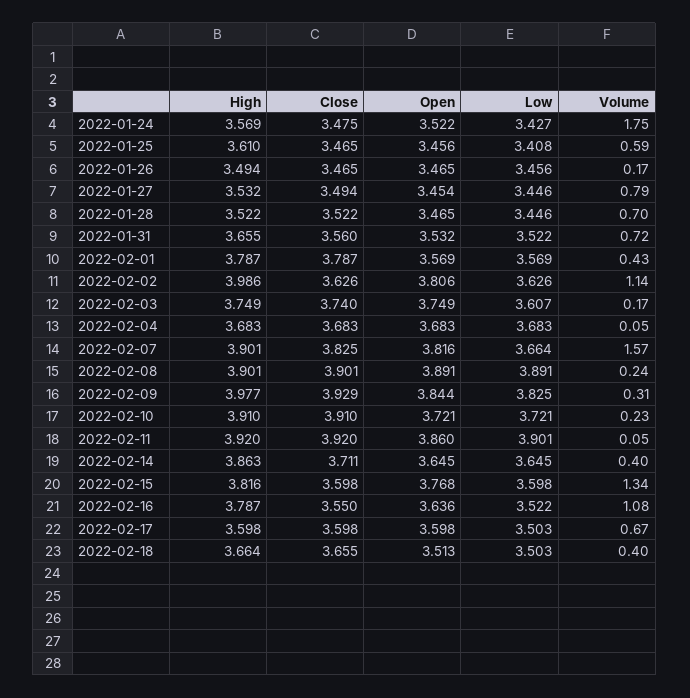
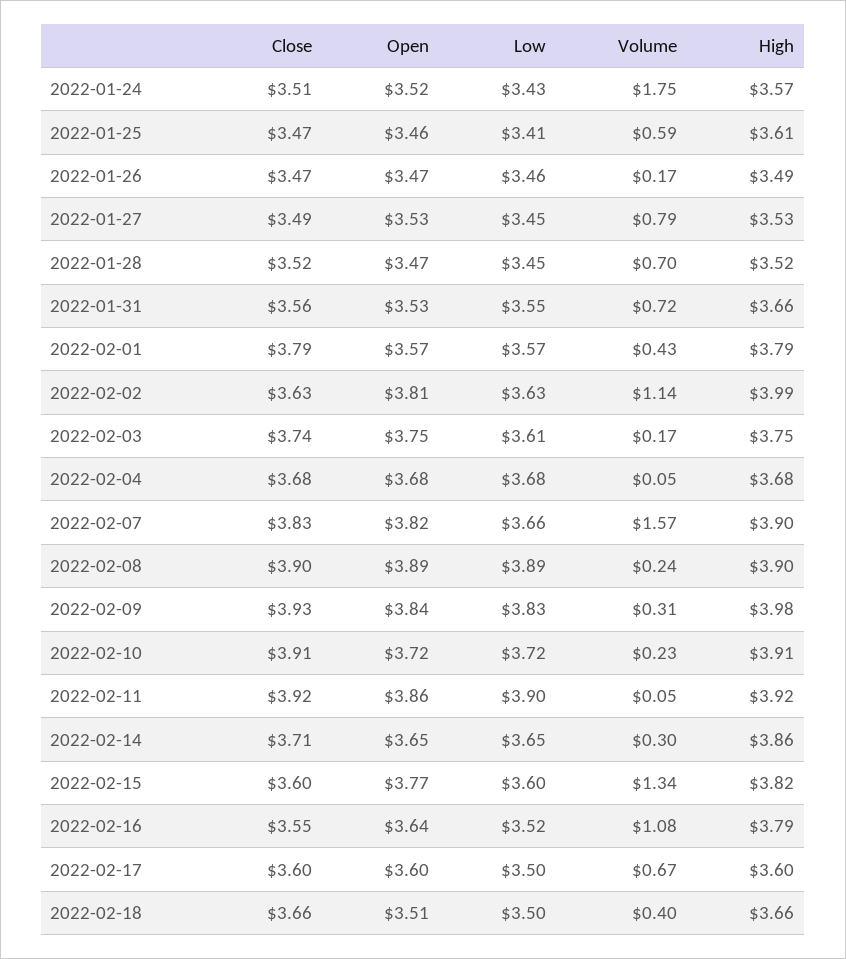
Close, 2022-01-24: 3.475 -> 3.51
Open, 2022-01-27: 3.454 -> 3.53
Low, 2022-01-31: 3.522 -> 3.55
Volume, 2022-02-14: 0.4 -> 0.3

